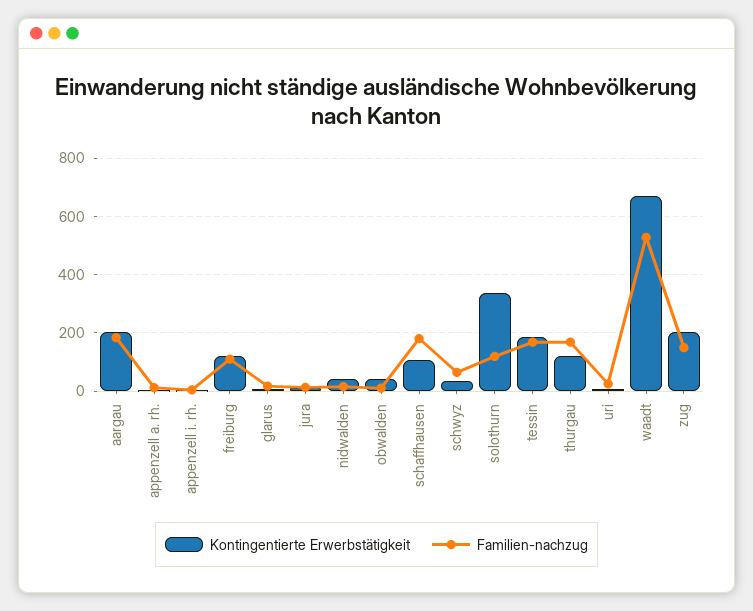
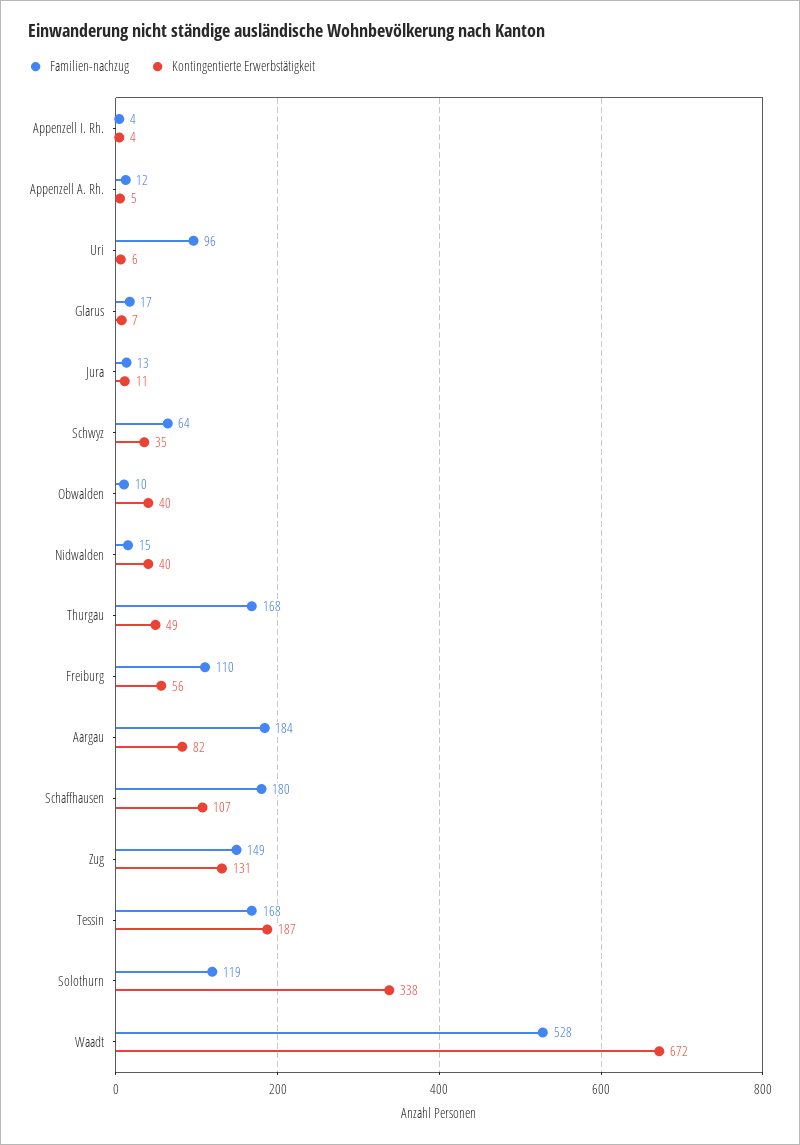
Kontingentierte Erwerbstätigkeit, aargau: 200 -> 82
Kontingentierte Erwerbstätigkeit, freiburg: 125 -> 56
Kontingentierte Erwerbstätigkeit, thurgau: 125 -> 49
Familien-nachzug, uri: 25 -> 96
Kontingentierte Erwerbstätigkeit, zug: 200 -> 131

